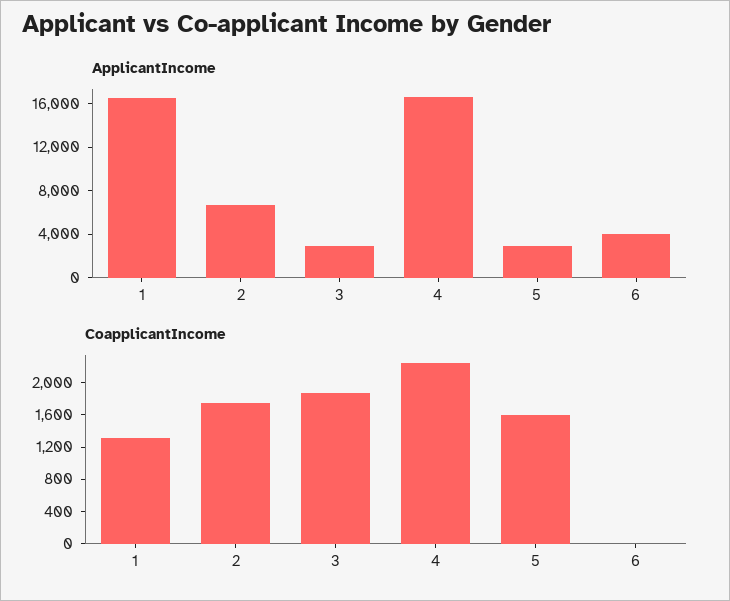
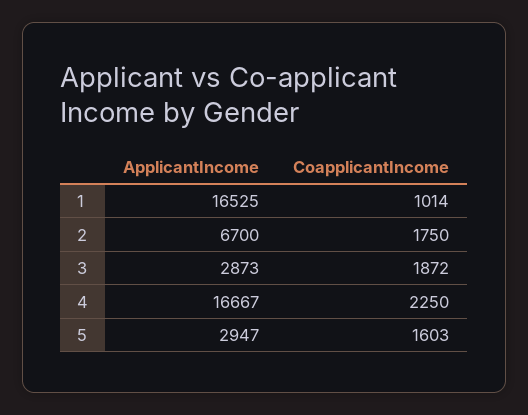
ApplicantIncome, 6: 4000 -> none
CoapplicantIncome, 1: 1300 -> 1014
CoapplicantIncome, 6: 0 -> none

